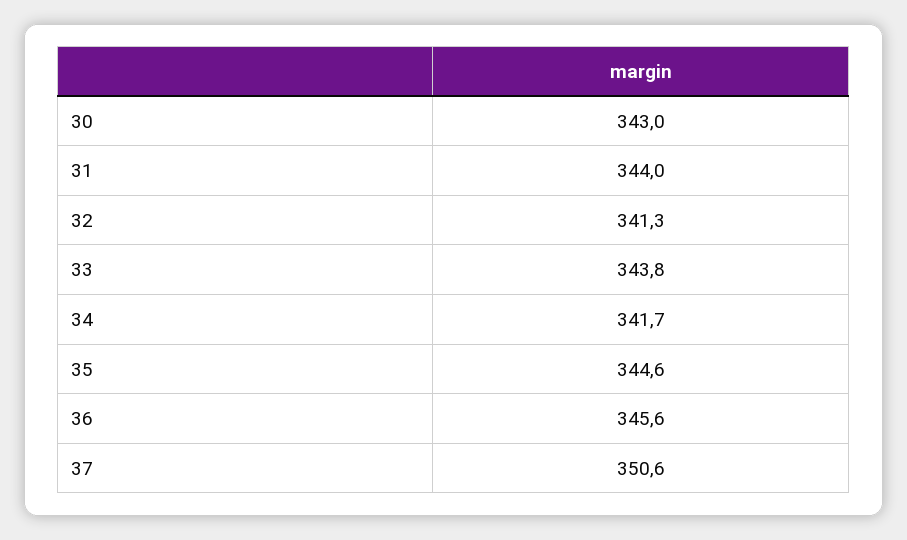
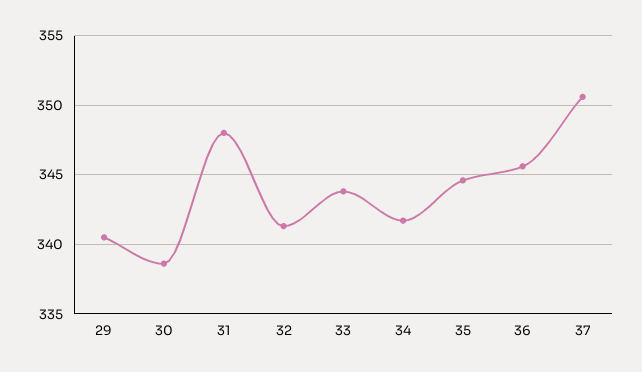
30: 343 -> 338.5
31: 344 -> 348
29: none -> 340.5

